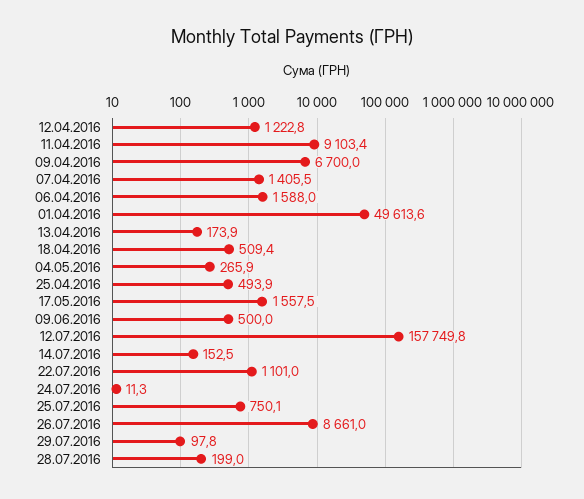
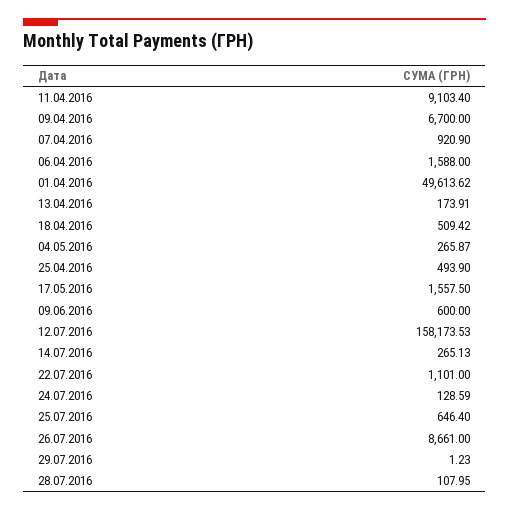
12.04.2016: 1222.8 -> none
07.04.2016: 1405.5 -> 920.9
09.06.2016: 500 -> 600
12.07.2016: 157749.8 -> 158173.53
14.07.2016: 152.5 -> 265.13
24.07.2016: 11.3 -> 128.59
25.07.2016: 750.1 -> 646.4
29.07.2016: 97.8 -> 1.23
28.07.2016: 199 -> 107.95

